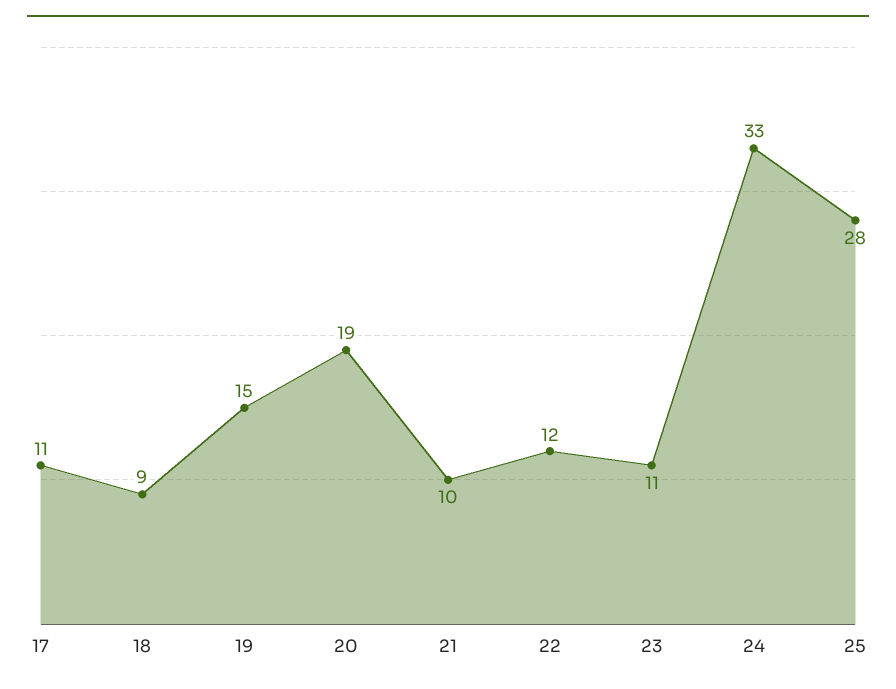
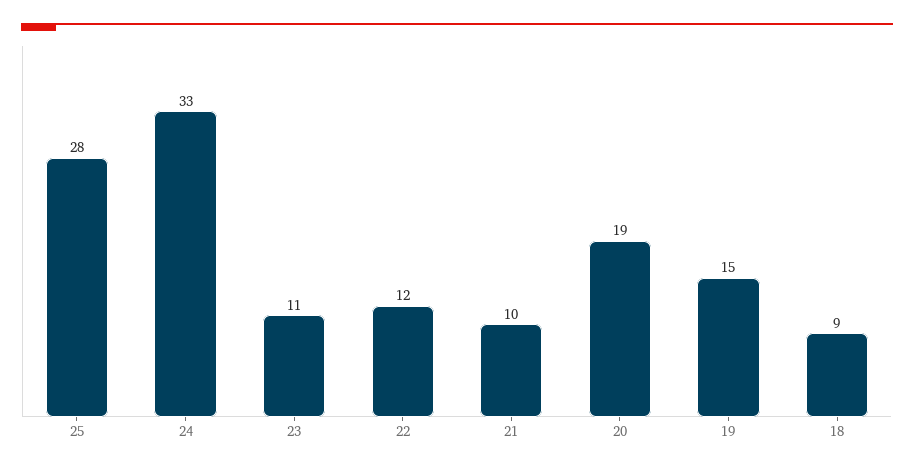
17: 11 -> none

